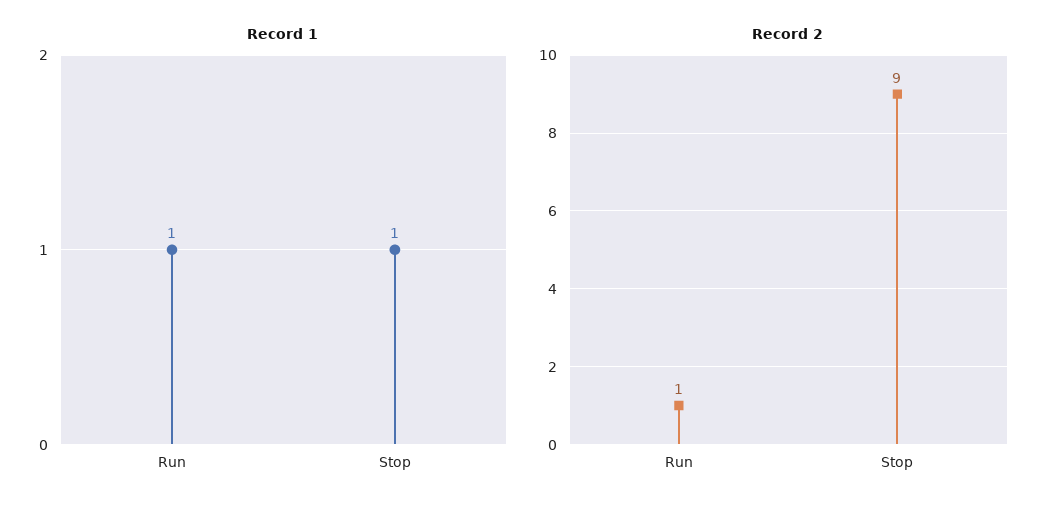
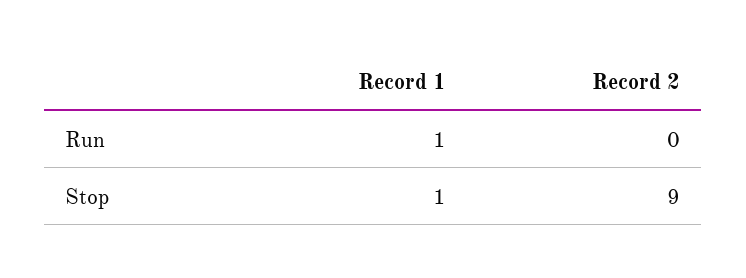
Record 2, Run: 1 -> 0

